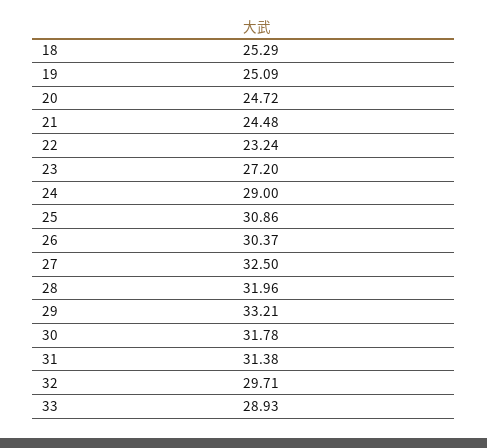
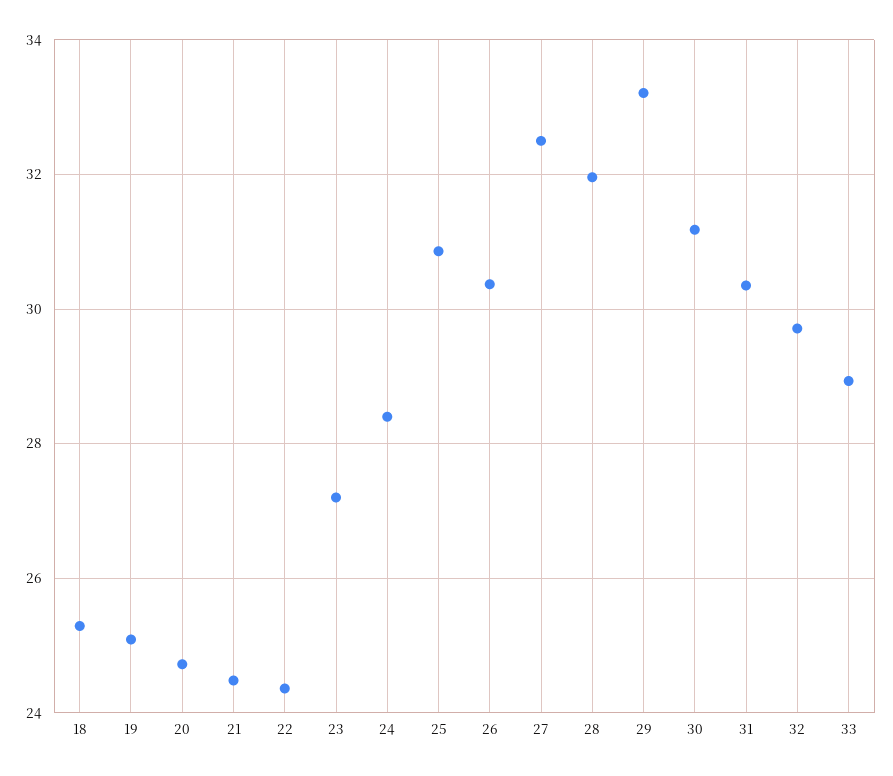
22: 23.24 -> 24.4
24: 29 -> 28.4
30: 31.78 -> 31.2
31: 31.38 -> 30.4

